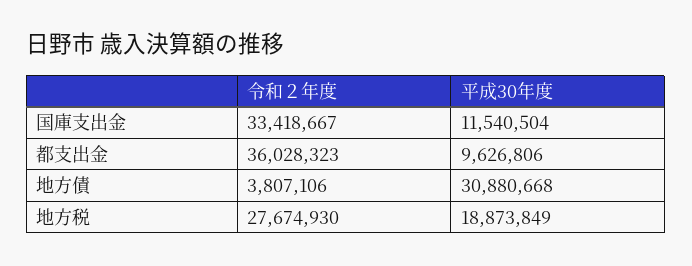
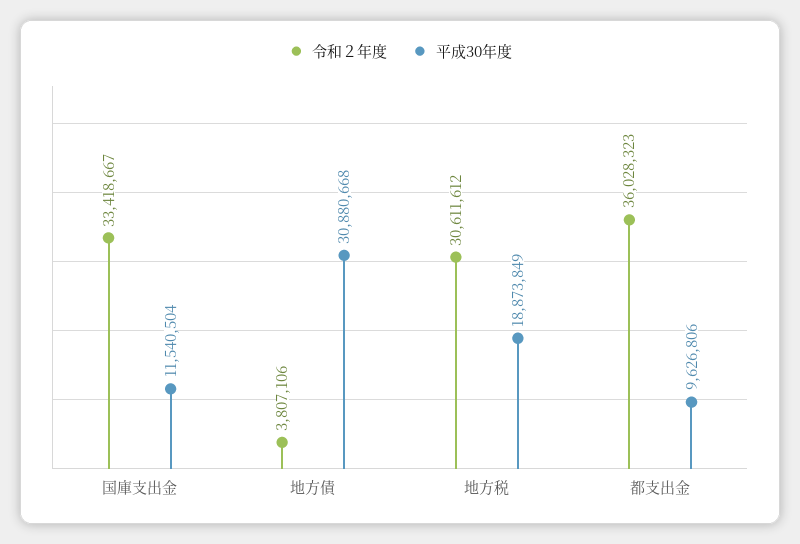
令和２年度, 地方税: 27674930 -> 30611612

